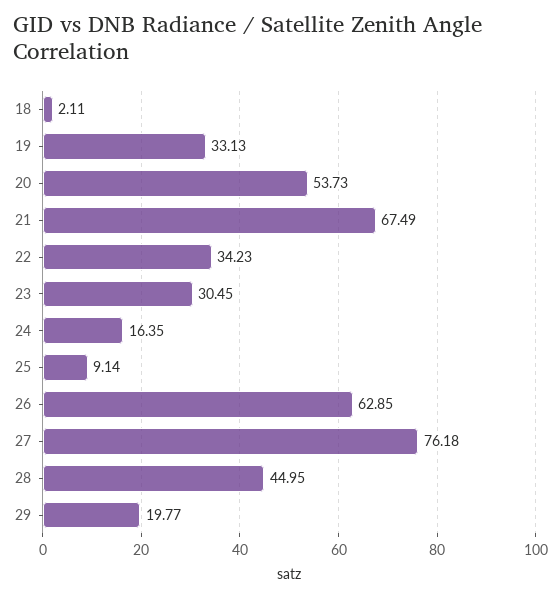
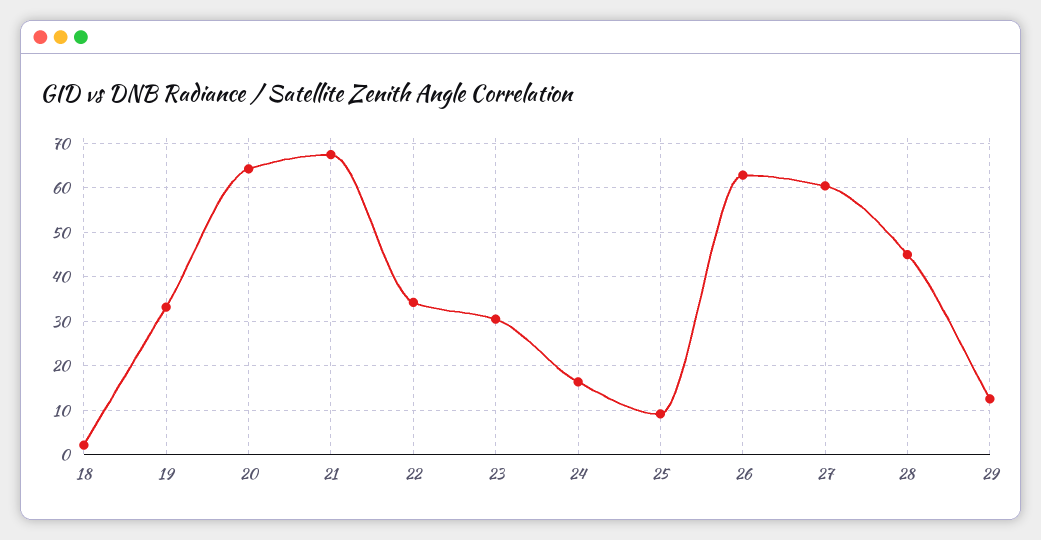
20: 53.73 -> 64
27: 76.18 -> 60
29: 19.77 -> 12

